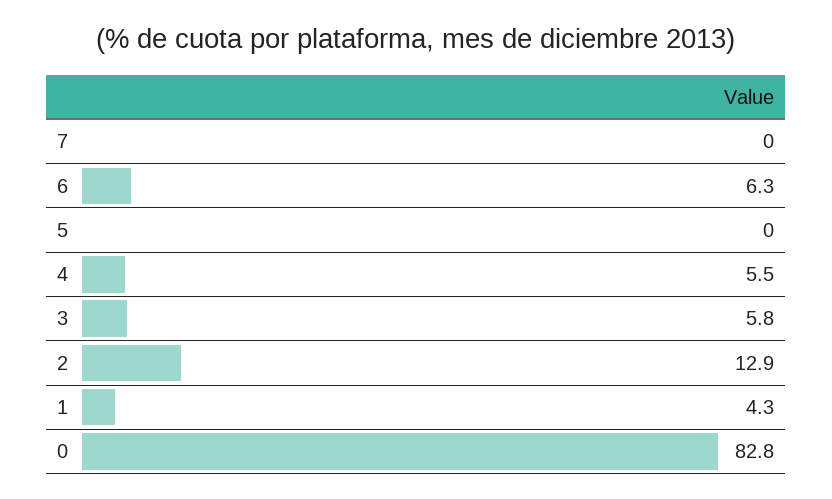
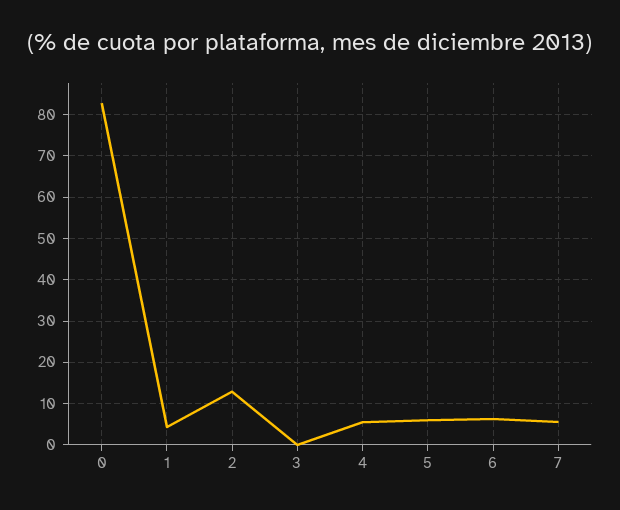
7: 0 -> 6
5: 0 -> 6
3: 5.8 -> 0

